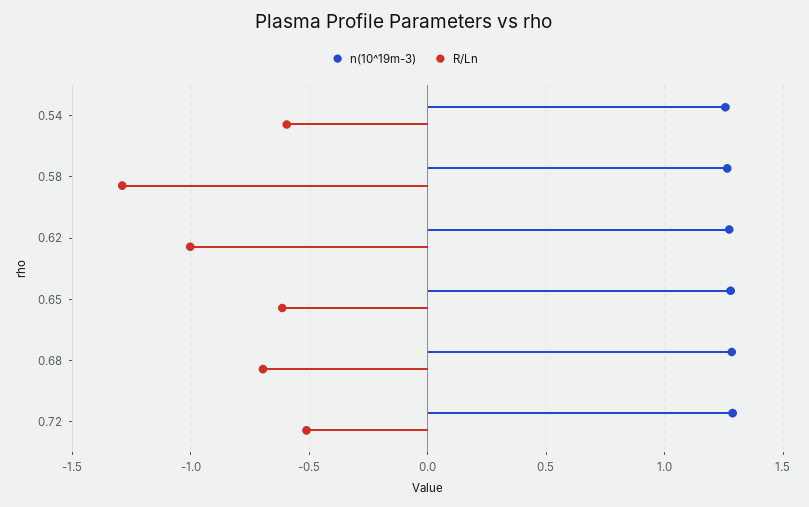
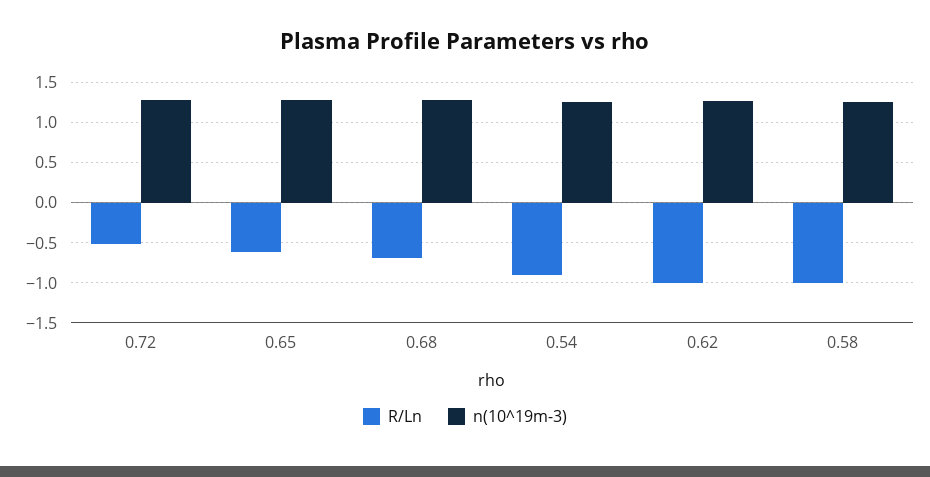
R/Ln, 0.54: -0.6 -> -0.9
R/Ln, 0.58: -1.3 -> -1

